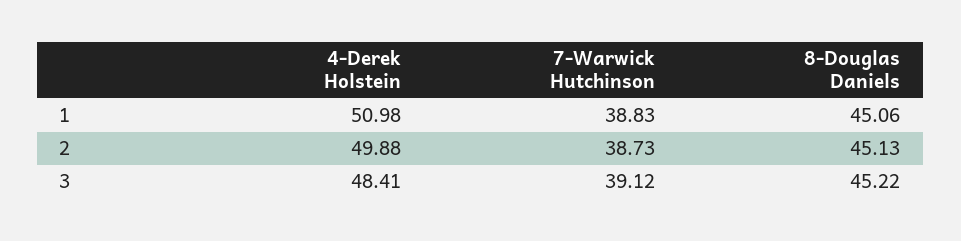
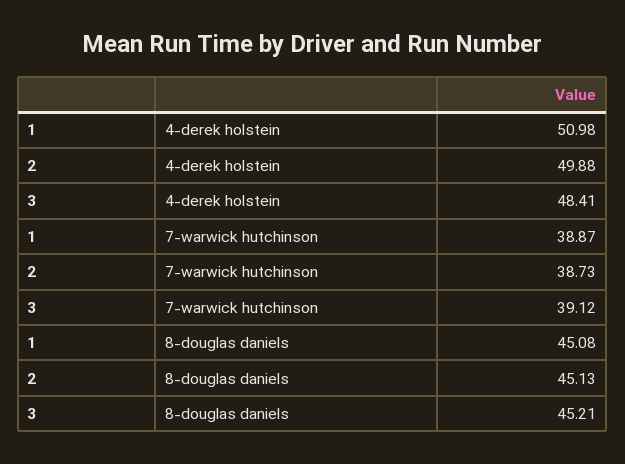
7-Warwick Hutchinson, 1: 38.83 -> 38.87
8-Douglas Daniels, 1: 45.06 -> 45.08
8-Douglas Daniels, 3: 45.22 -> 45.21

